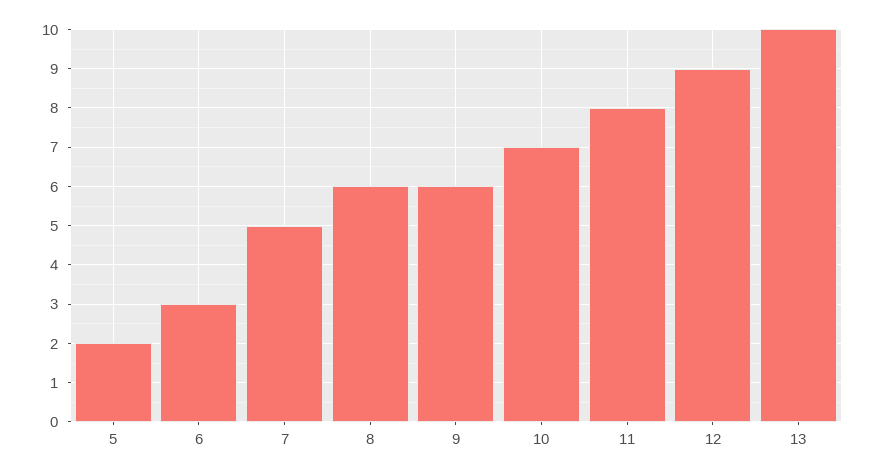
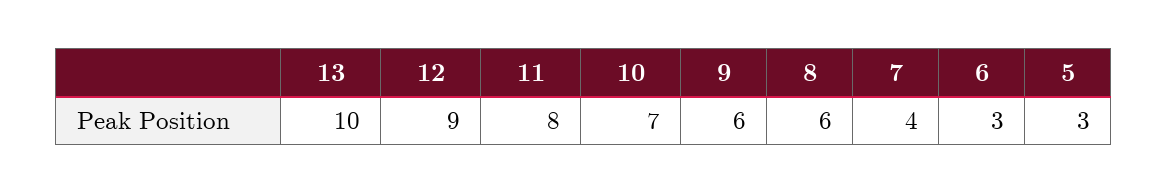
5: 2 -> 3
7: 5 -> 4

